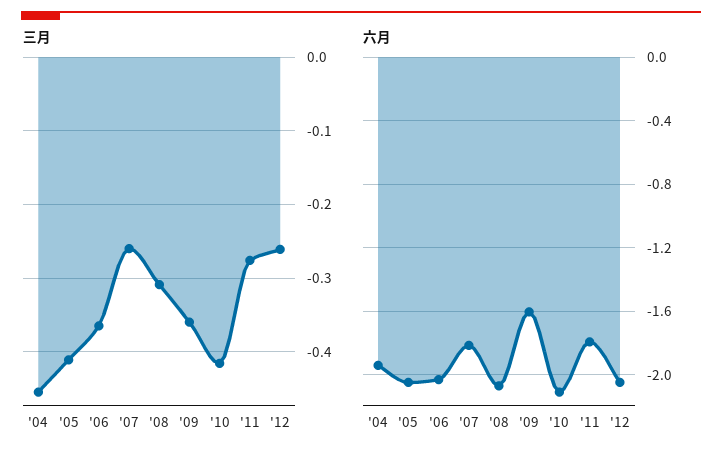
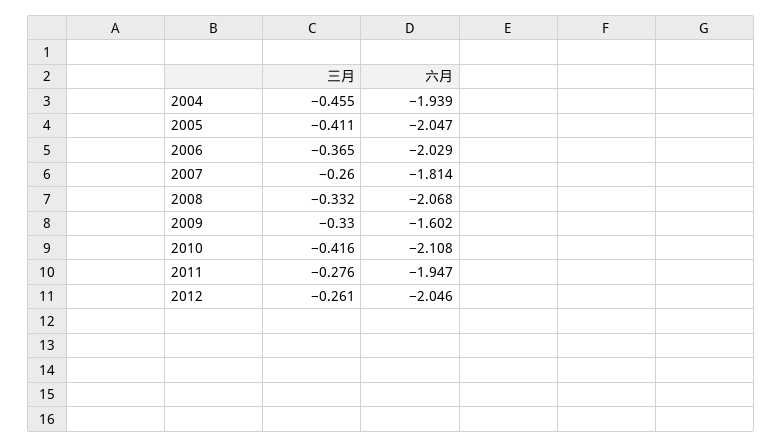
三月, '08: -0.31 -> -0.332
三月, '09: -0.36 -> -0.33
六月, '11: -1.8 -> -1.947

